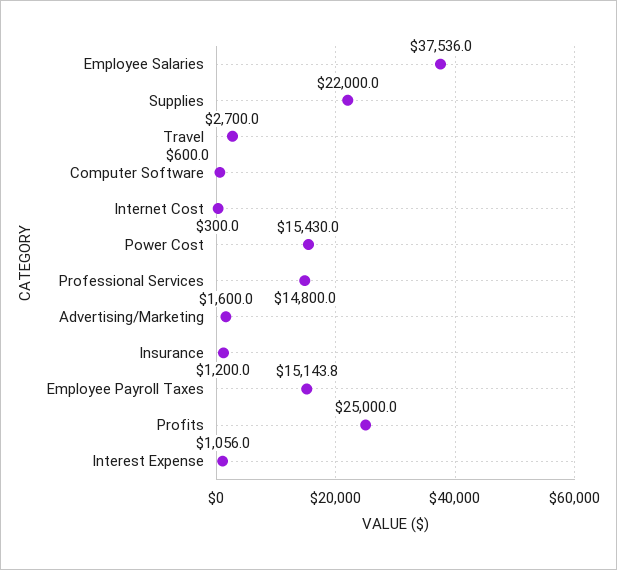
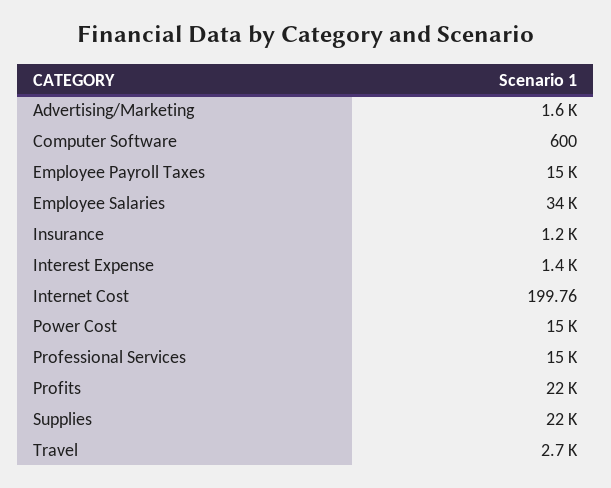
Employee Salaries: 37536 -> 34000
Internet Cost: 300 -> 199.76
Profits: 25000 -> 22000
Interest Expense: 1056 -> 1400

